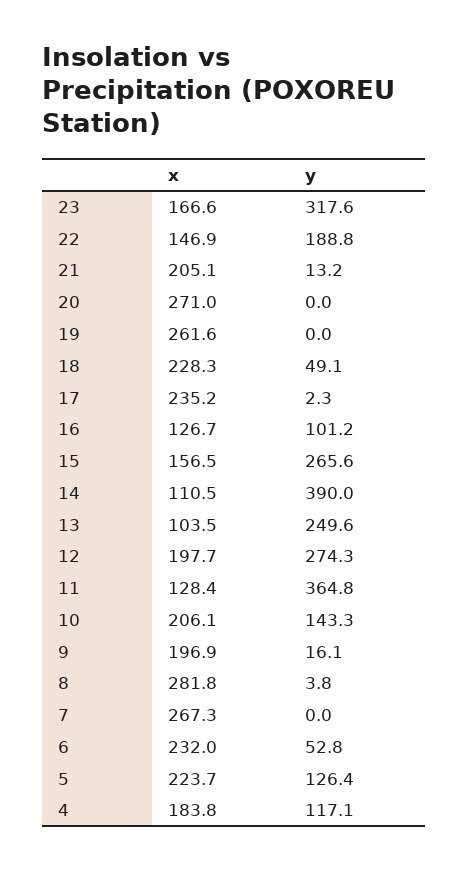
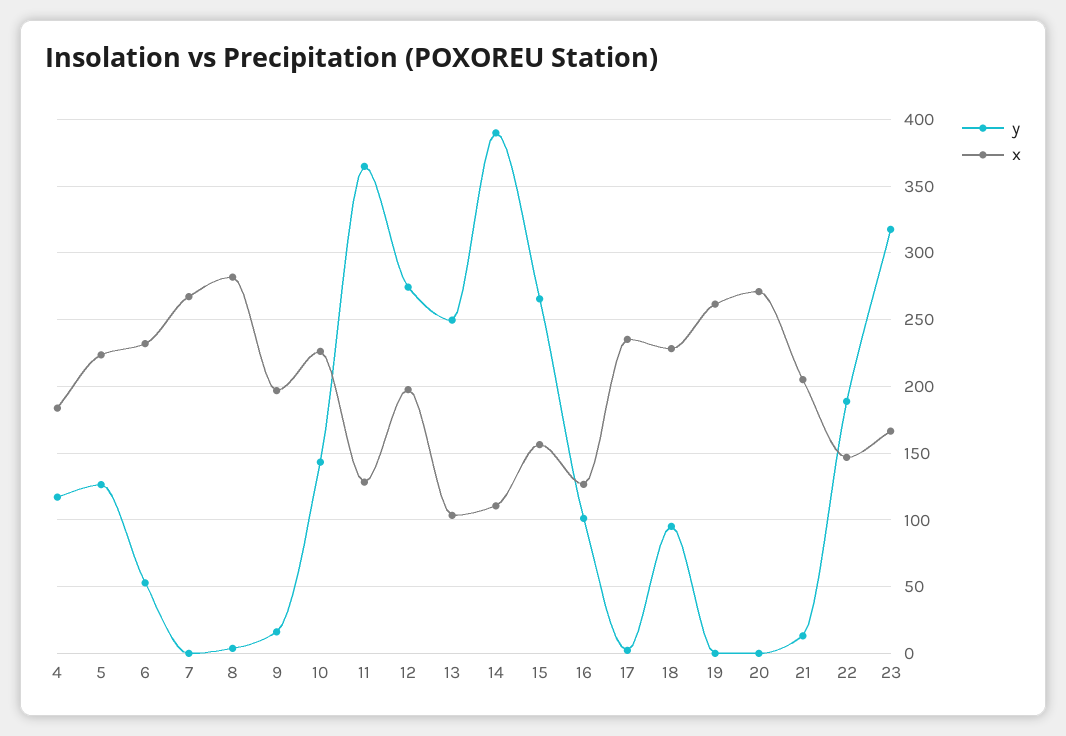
y, 18: 49.1 -> 95
x, 10: 206.1 -> 225

